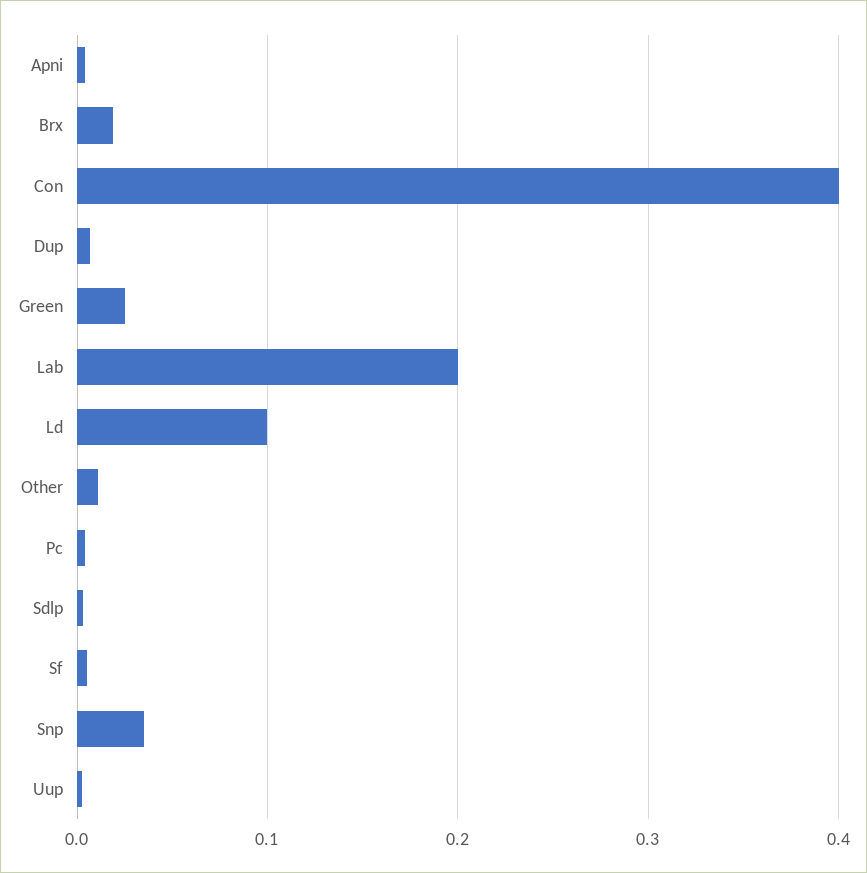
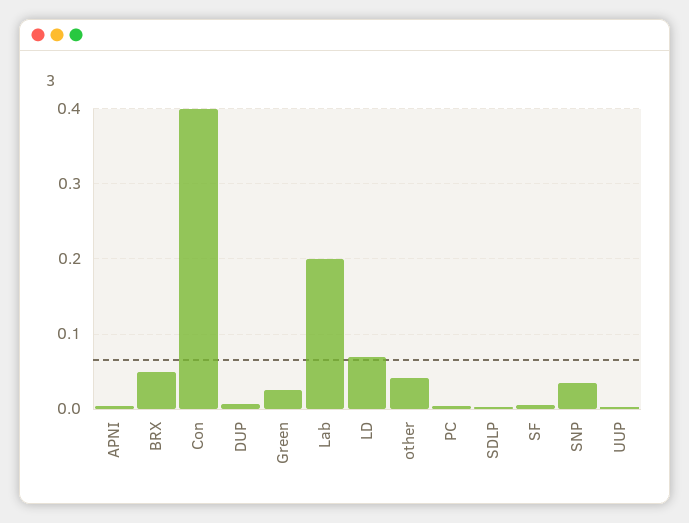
Brx: 0.02 -> 0.05
Ld: 0.1 -> 0.07
Other: 0.01 -> 0.04

